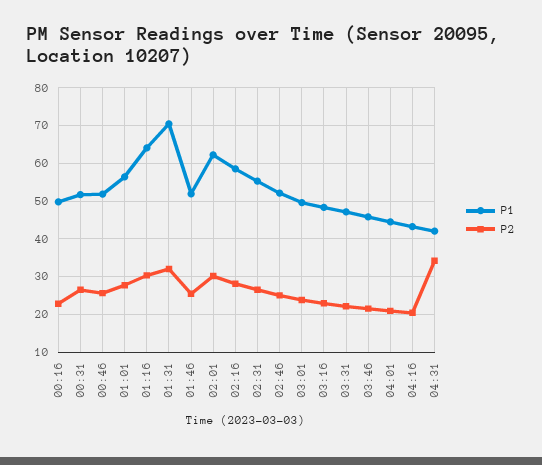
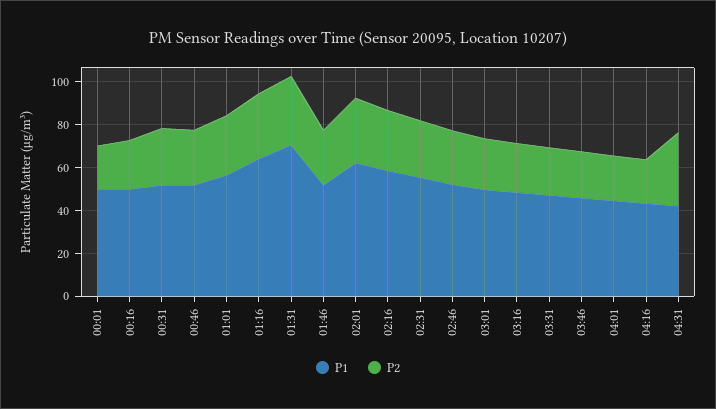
P1, 00:01: none -> 50
P2, 00:01: none -> 20

